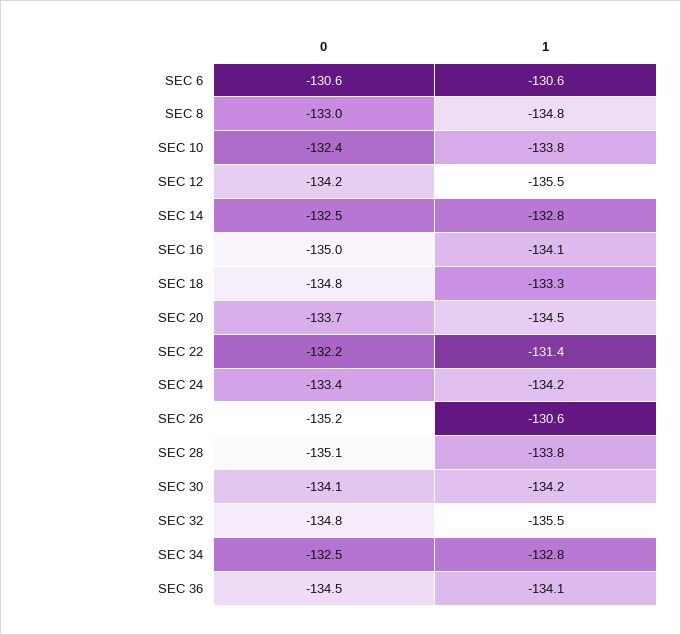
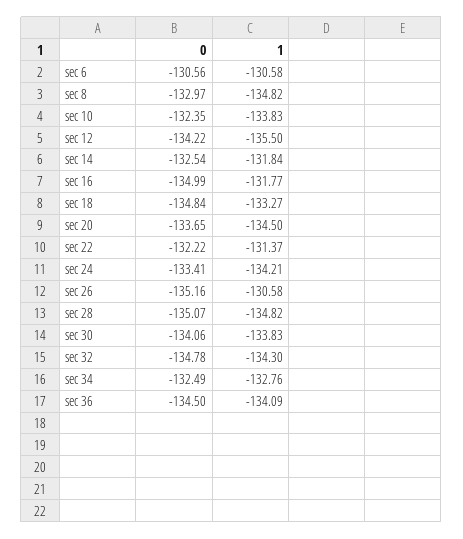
1, SEC 14: -132.8 -> -131.84
1, SEC 16: -134.1 -> -131.77
1, SEC 28: -133.8 -> -134.82
1, SEC 30: -134.2 -> -133.83
1, SEC 32: -135.5 -> -134.3

